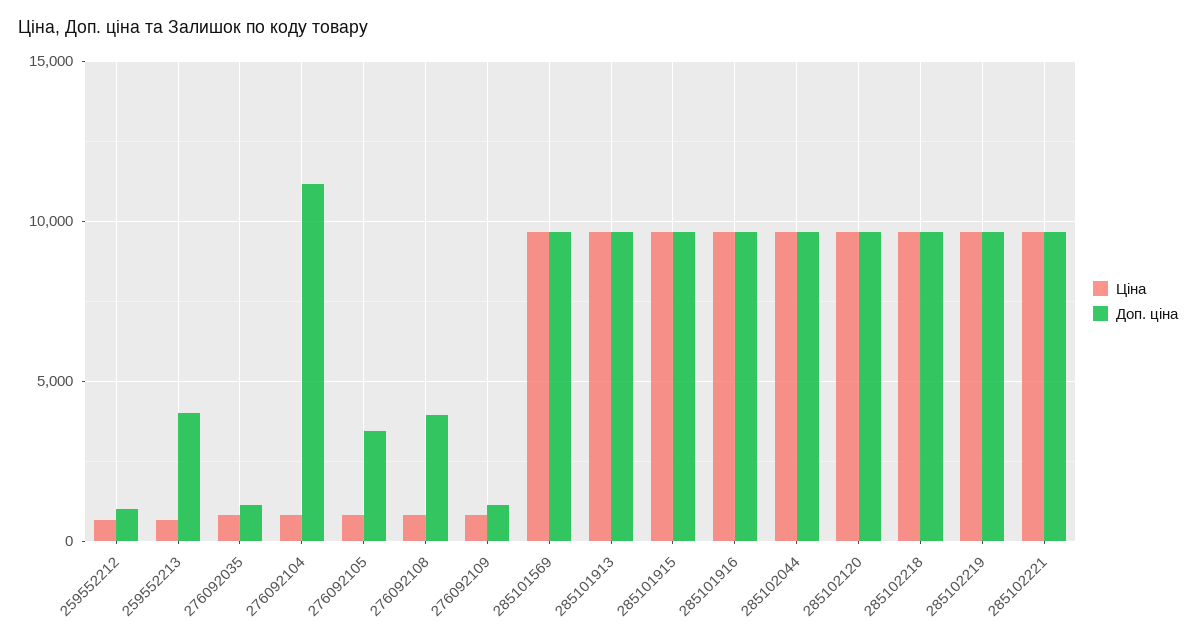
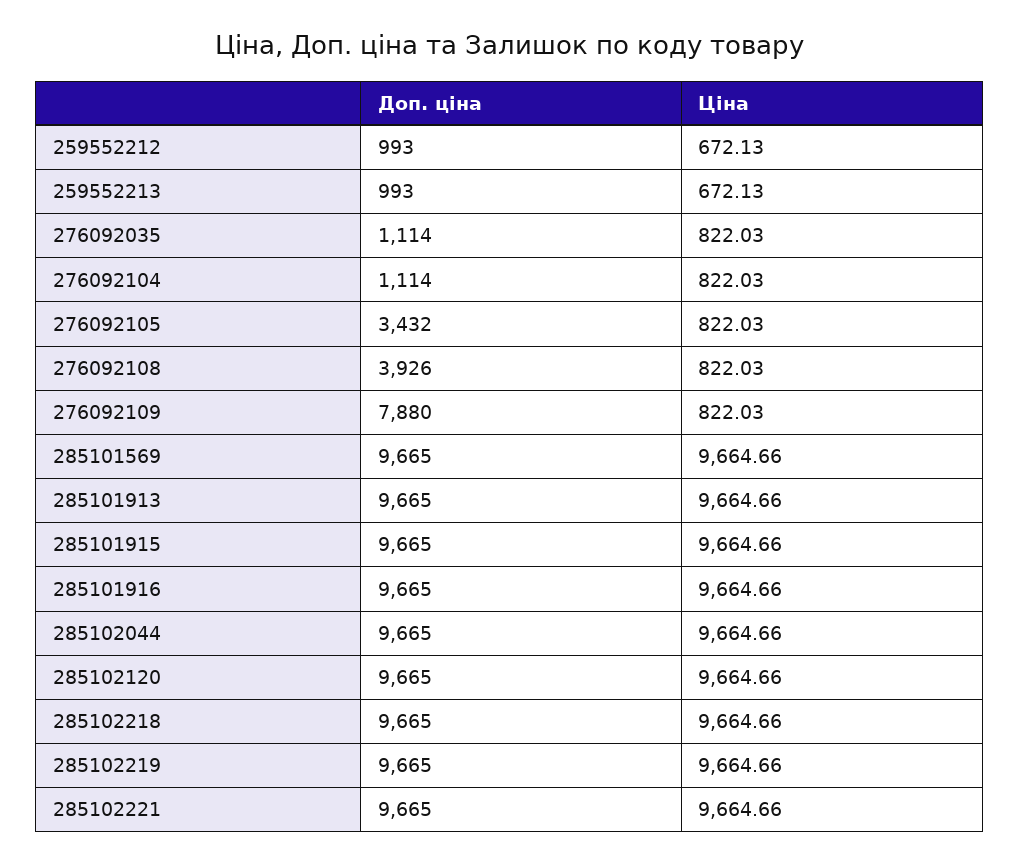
Доп. ціна, 259552213: 4000 -> 993
Доп. ціна, 276092104: 11000 -> 1114
Доп. ціна, 276092109: 1000 -> 7880

